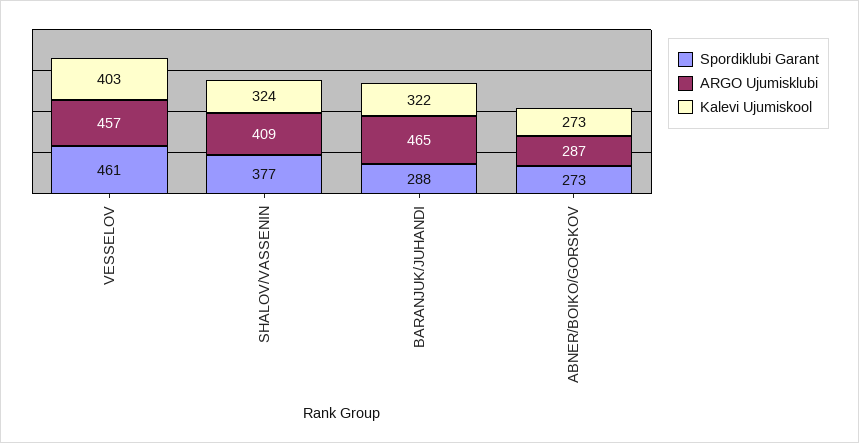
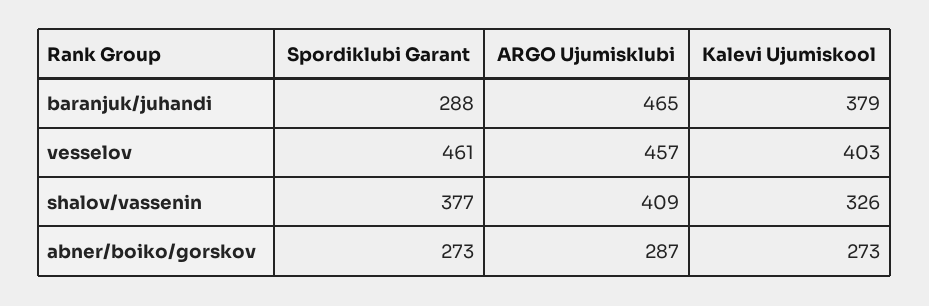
Kalevi Ujumiskool, SHALOV/VASSENIN: 324 -> 326
Kalevi Ujumiskool, BARANJUK/JUHANDI: 322 -> 379

